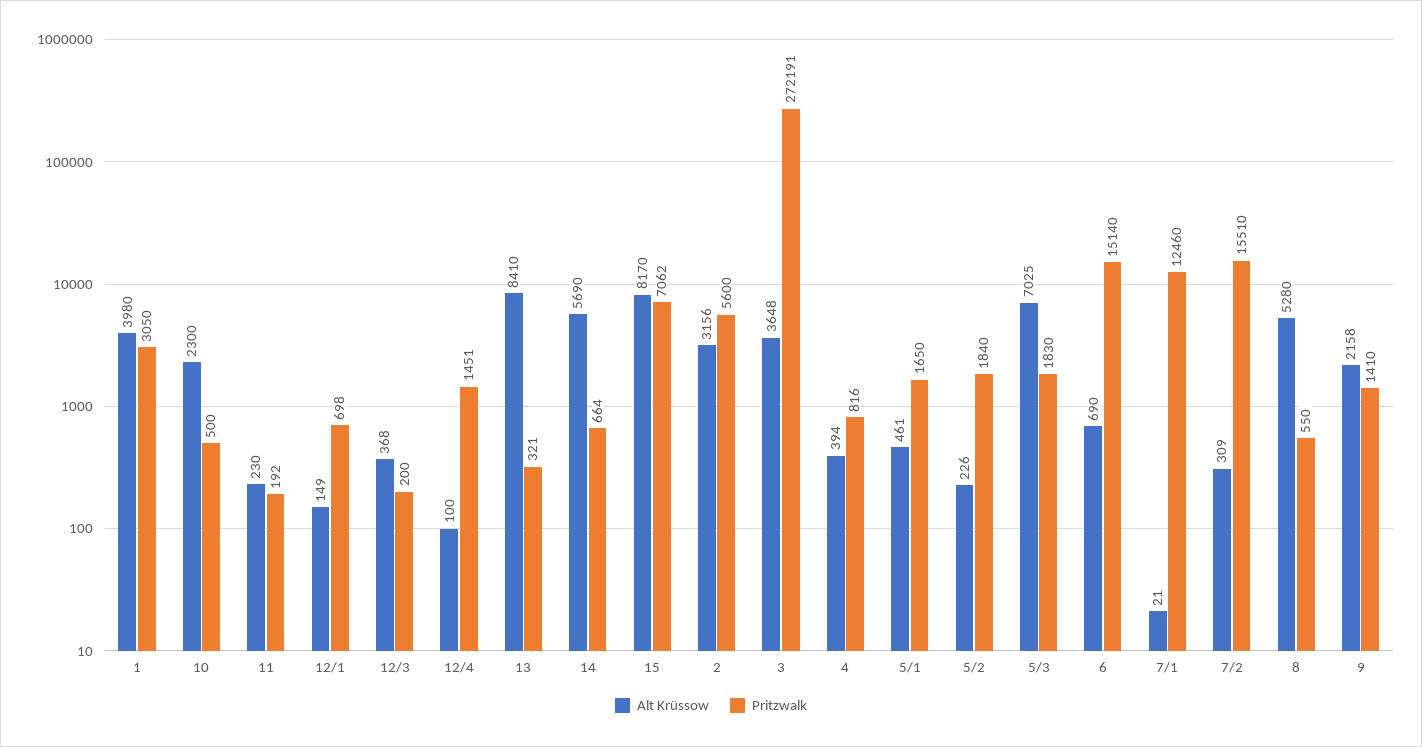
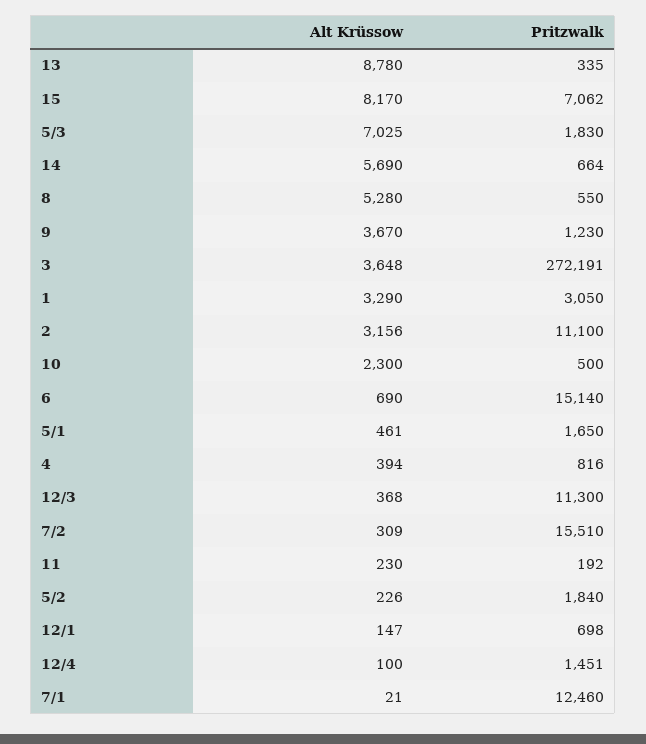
Alt Krüssow, 1: 3980 -> 3290
Alt Krüssow, 12/1: 149 -> 147
Pritzwalk, 12/3: 200 -> 11300
Alt Krüssow, 13: 8410 -> 8780
Pritzwalk, 13: 321 -> 335
Pritzwalk, 2: 5600 -> 11100
Alt Krüssow, 9: 2158 -> 3670
Pritzwalk, 9: 1410 -> 1230

